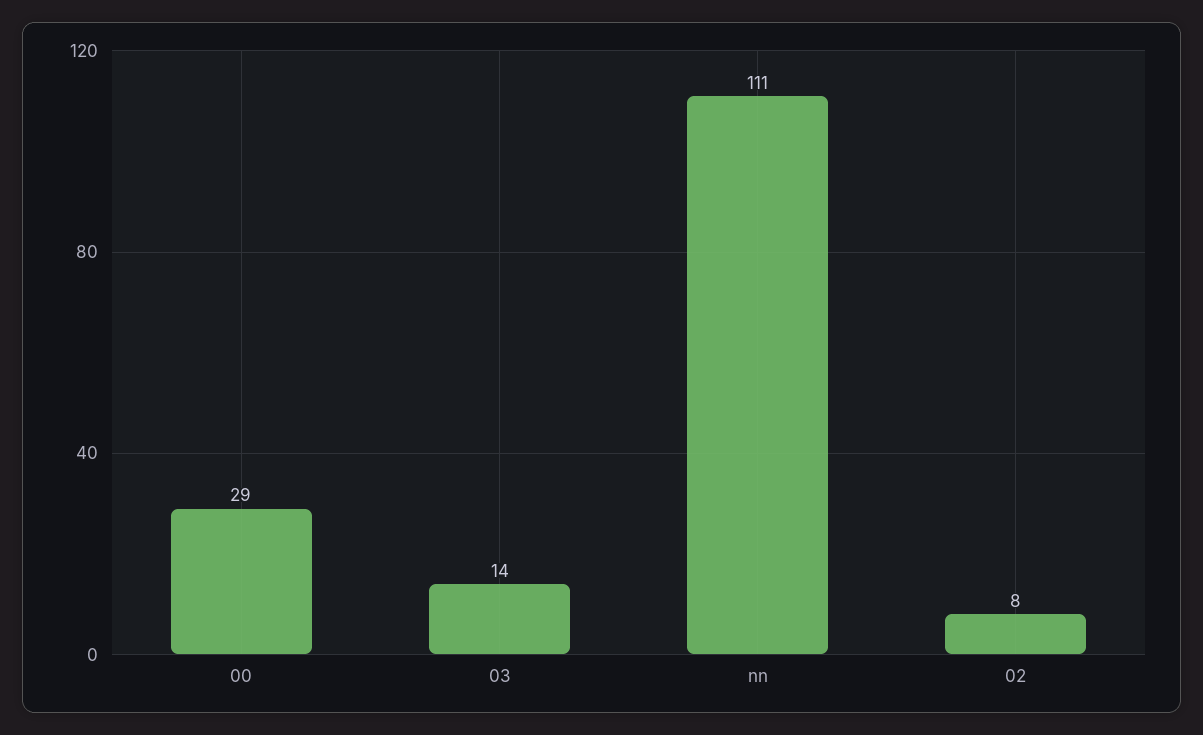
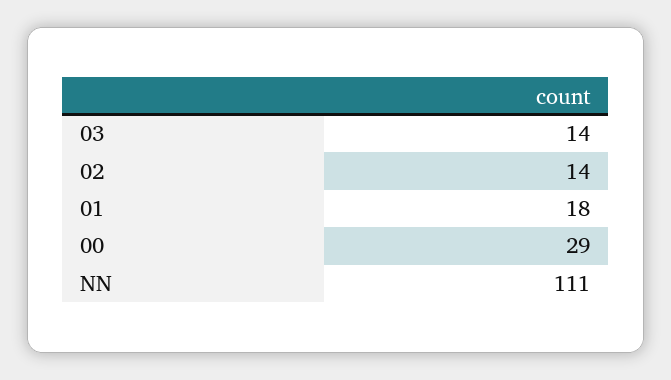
02: 8 -> 14
01: none -> 18

